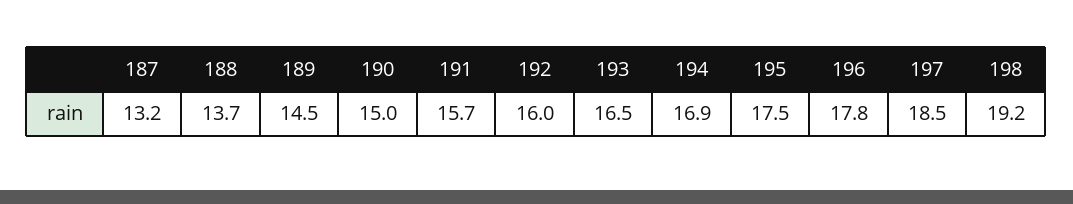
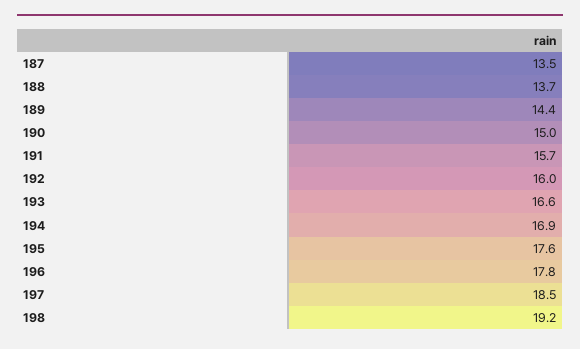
187: 13.2 -> 13.5
189: 14.5 -> 14.4
193: 16.5 -> 16.6
195: 17.5 -> 17.6

